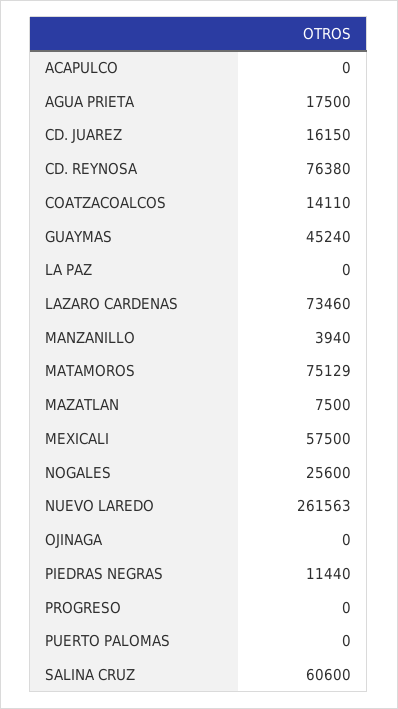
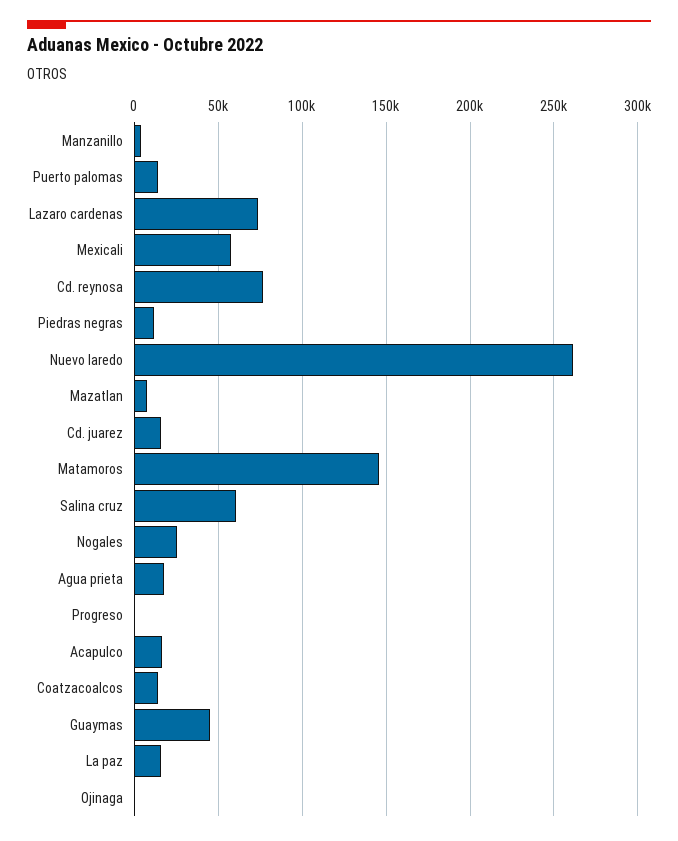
ACAPULCO: 0 -> 15000
LA PAZ: 0 -> 15000
MATAMOROS: 75129 -> 145000
PUERTO PALOMAS: 0 -> 15000

